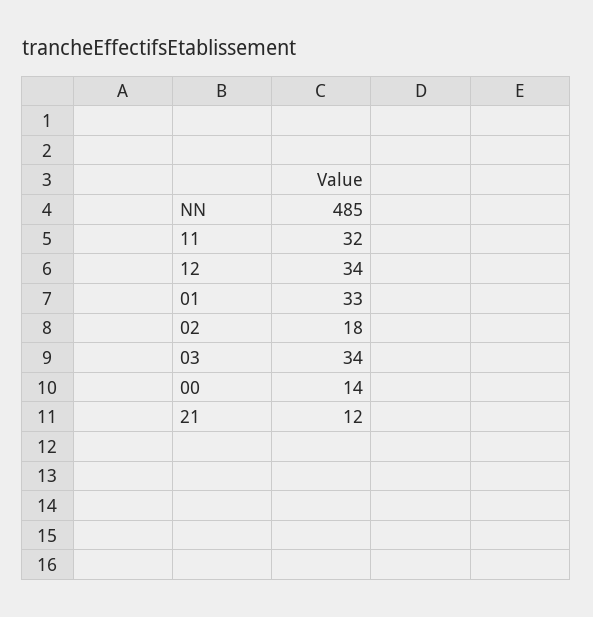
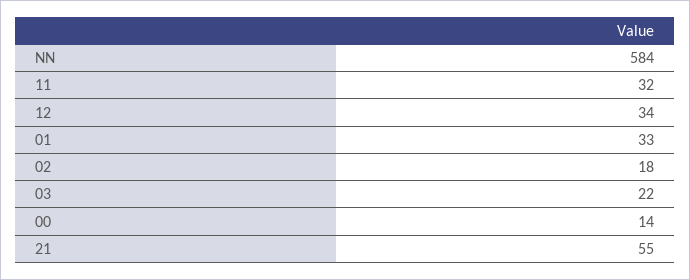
NN: 485 -> 584
03: 34 -> 22
21: 12 -> 55

